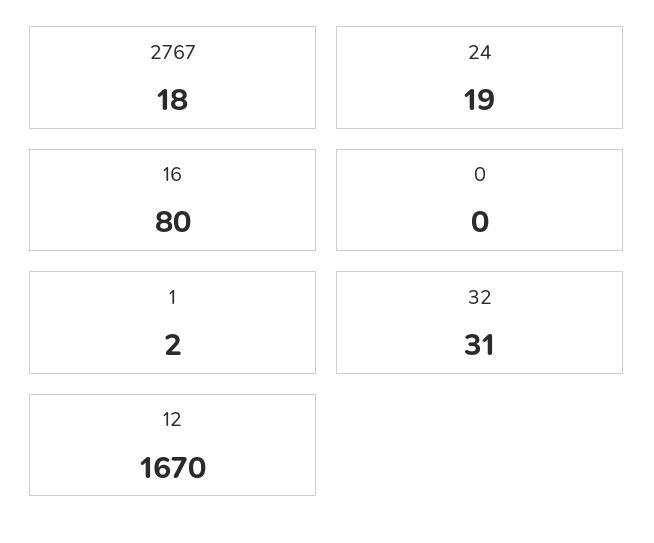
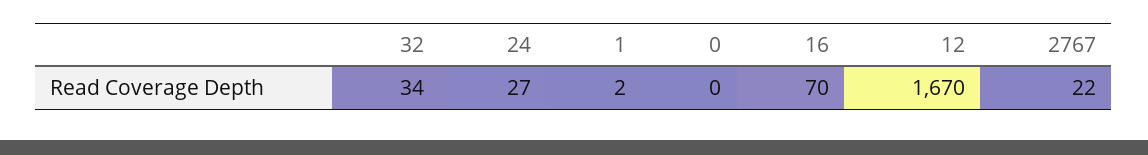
2767: 18 -> 22
24: 19 -> 27
16: 80 -> 70
32: 31 -> 34

